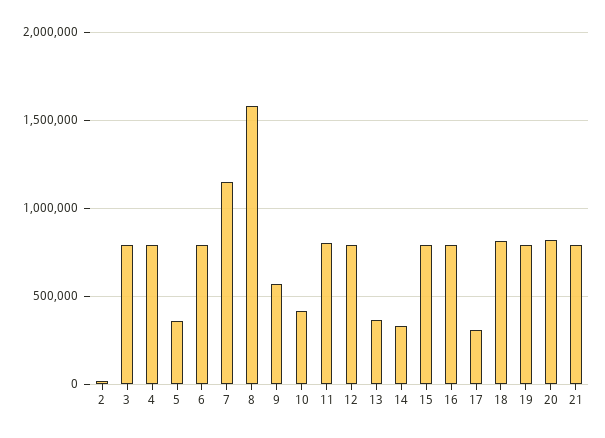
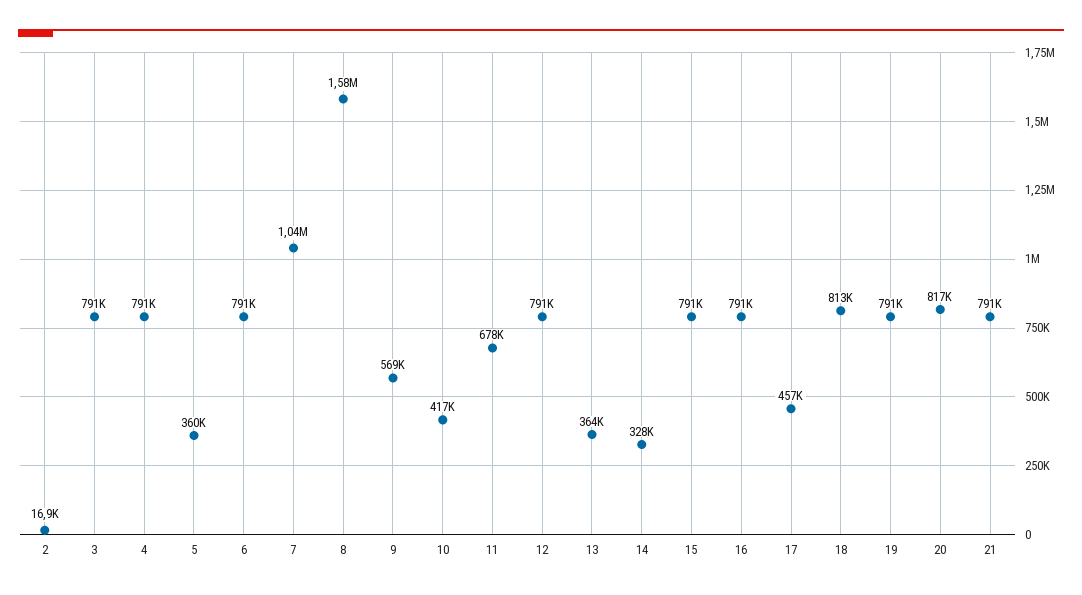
7: 1150000 -> 1040000
11: 800000 -> 678000
17: 300000 -> 457000

